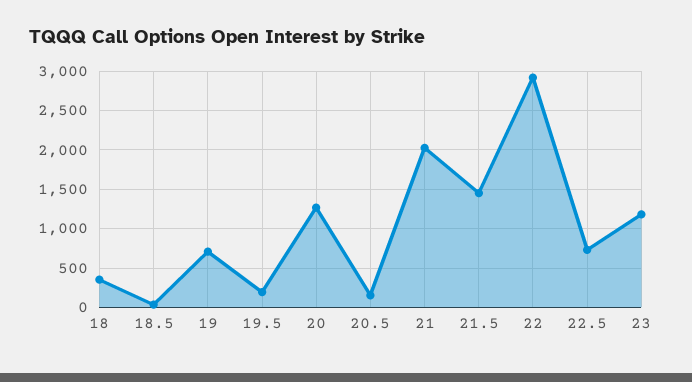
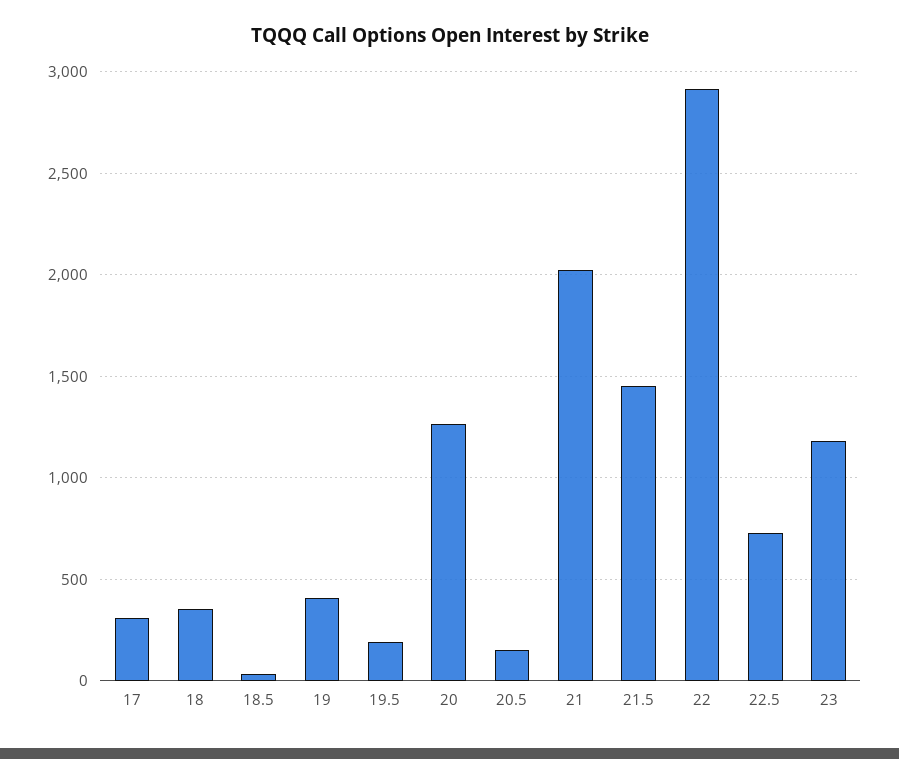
19: 700 -> 400
17: none -> 300

